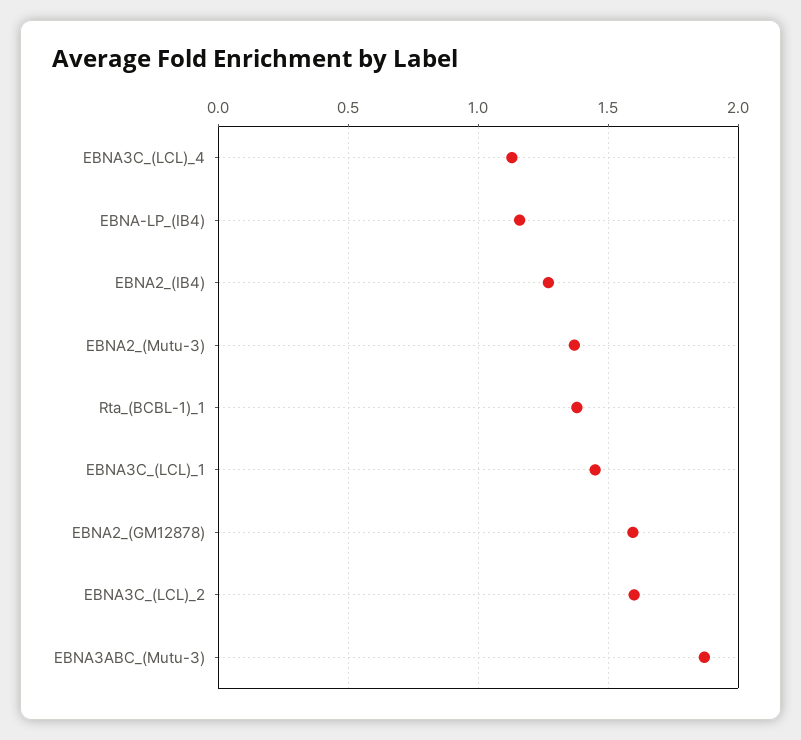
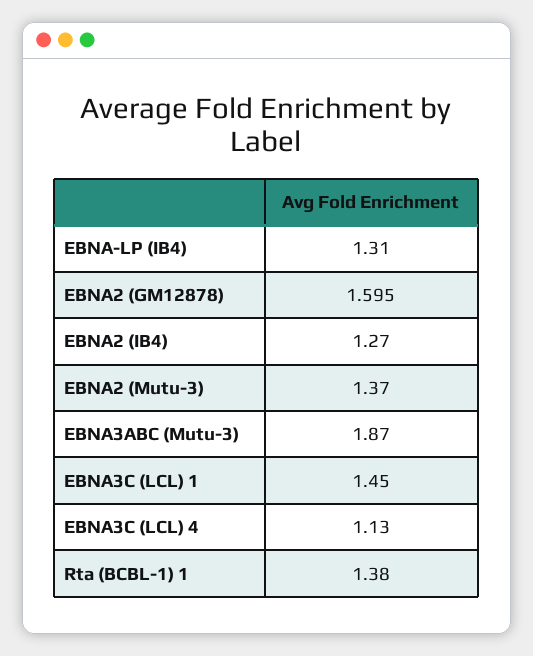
EBNA-LP_(IB4): 1.15 -> 1.31
EBNA3C_(LCL)_2: 1.6 -> none

